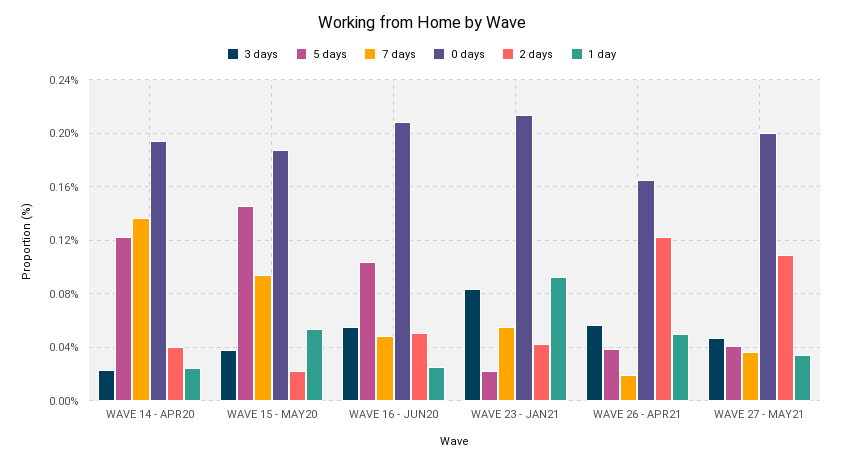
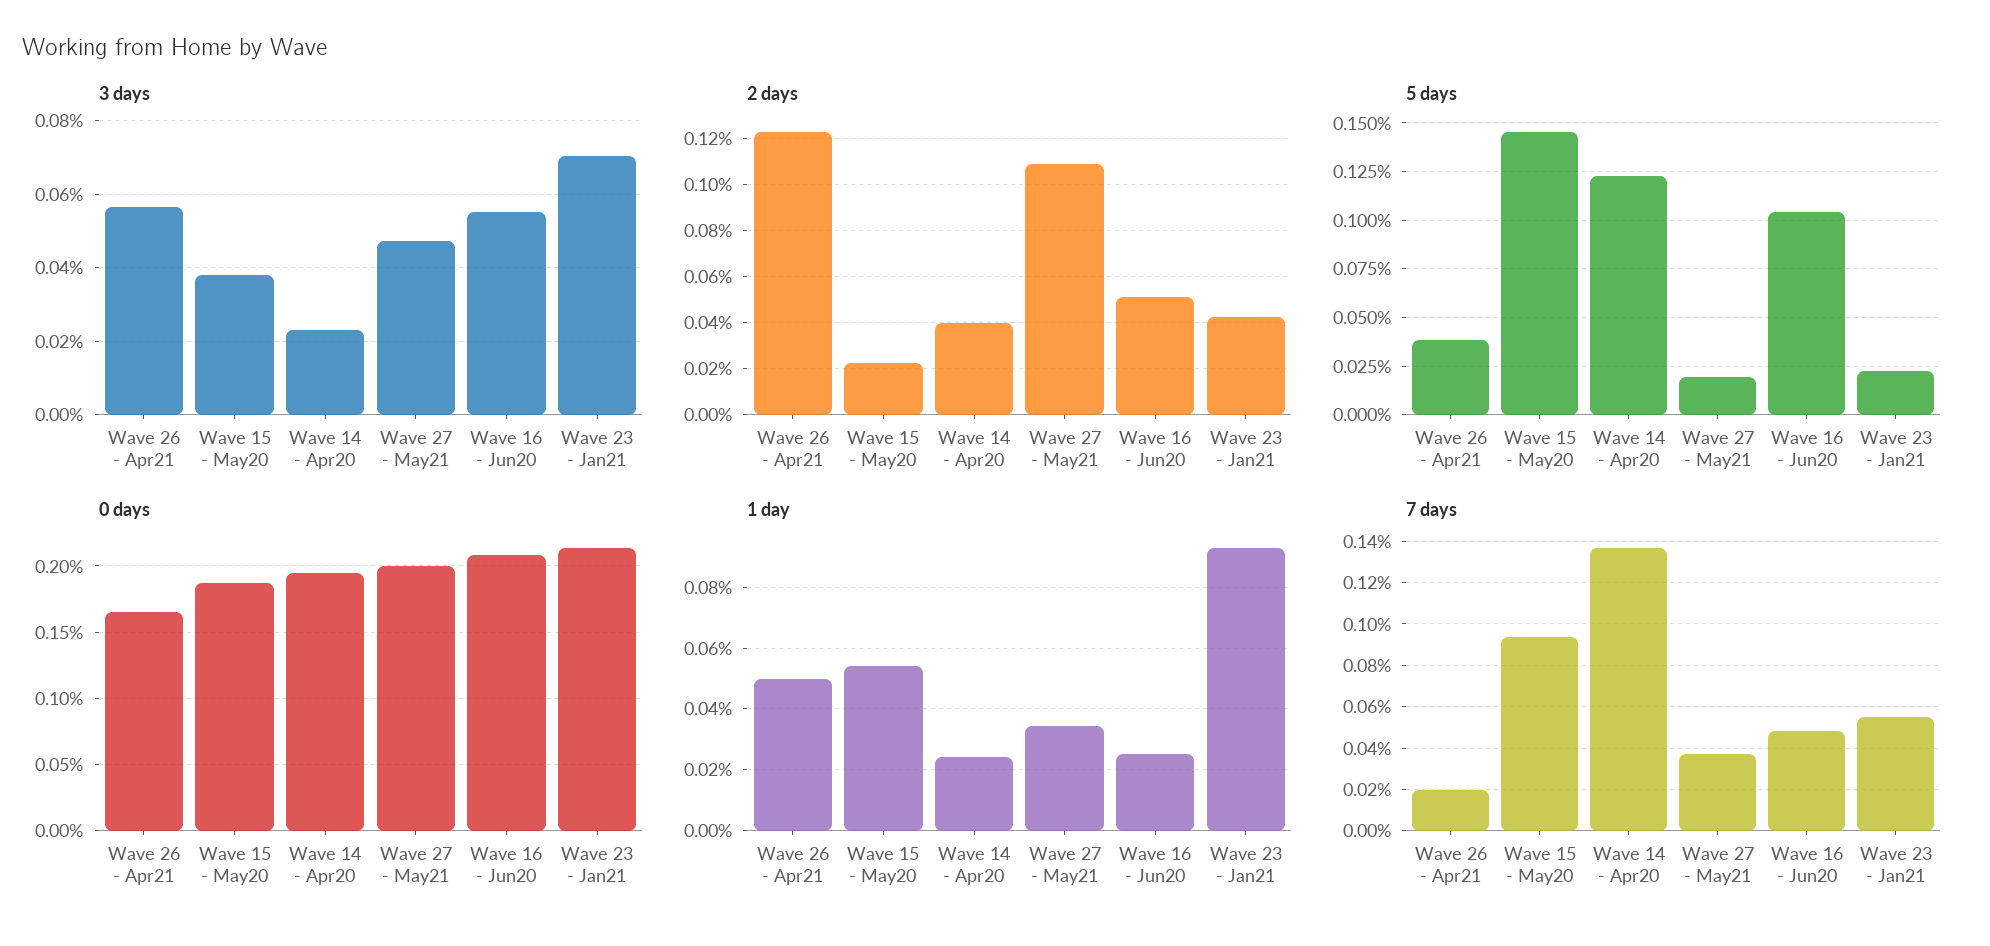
3 days, WAVE 23 - JAN21: 0.085 -> 0.07
5 days, WAVE 27 - MAY21: 0.04 -> 0.02

